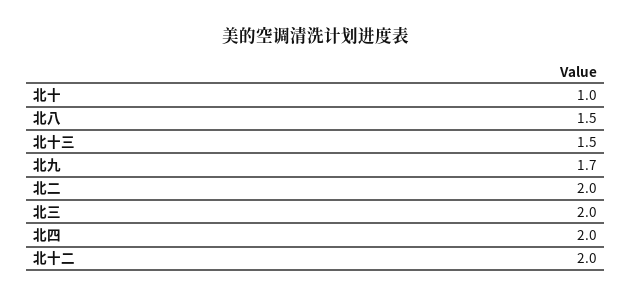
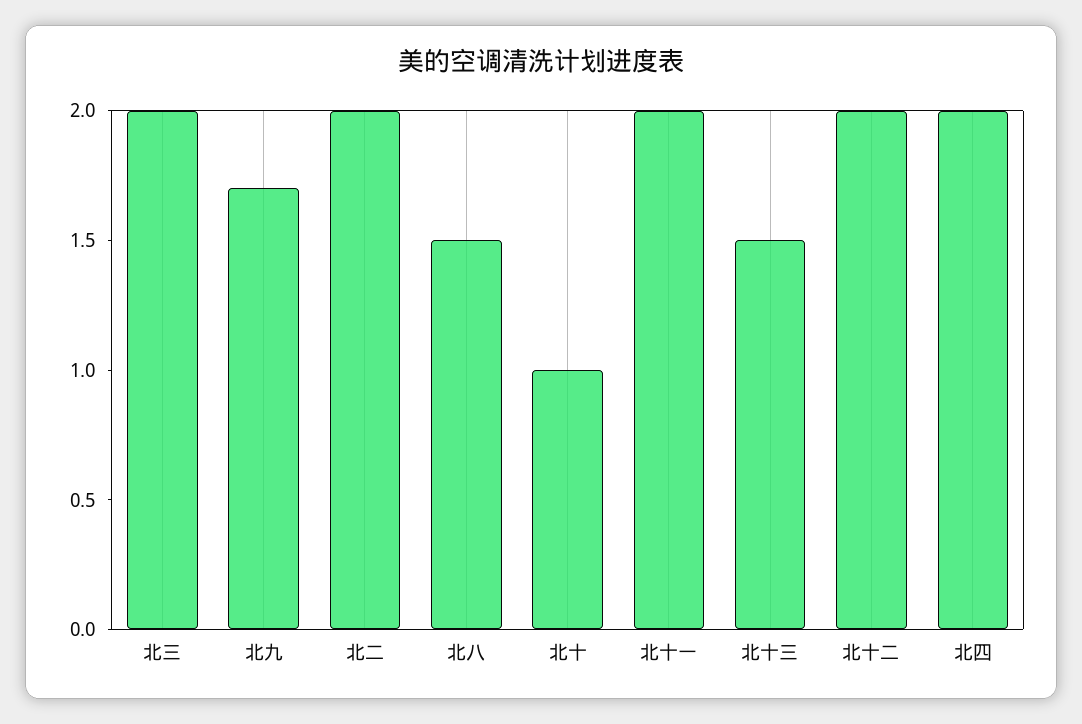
北十一: none -> 2

